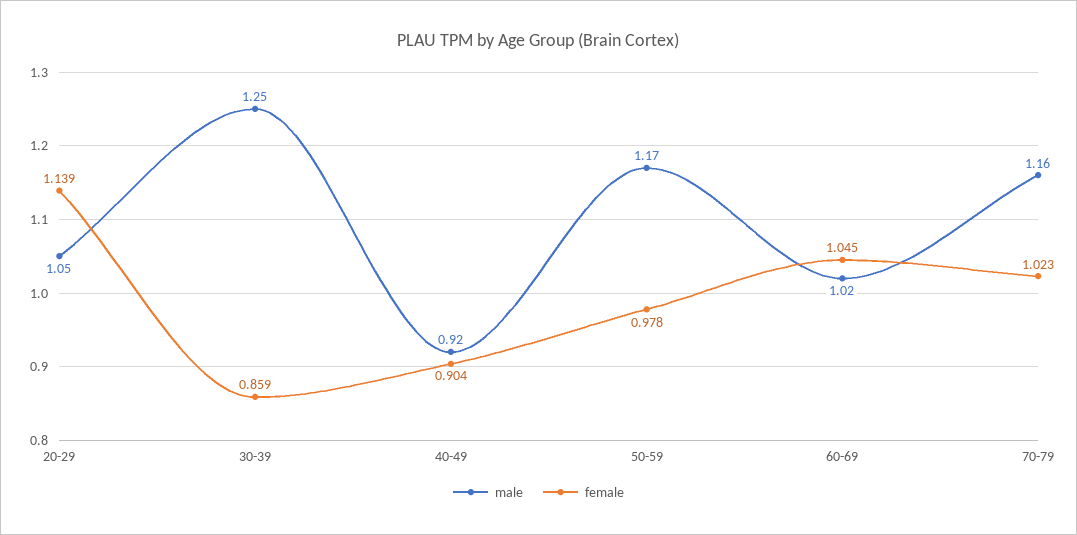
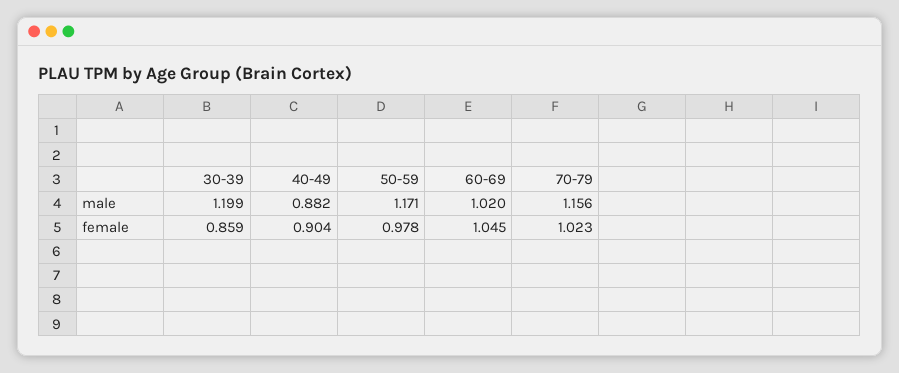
male, 20-29: 1.05 -> none
female, 20-29: 1.139 -> none
male, 30-39: 1.25 -> 1.199
male, 40-49: 0.92 -> 0.882

